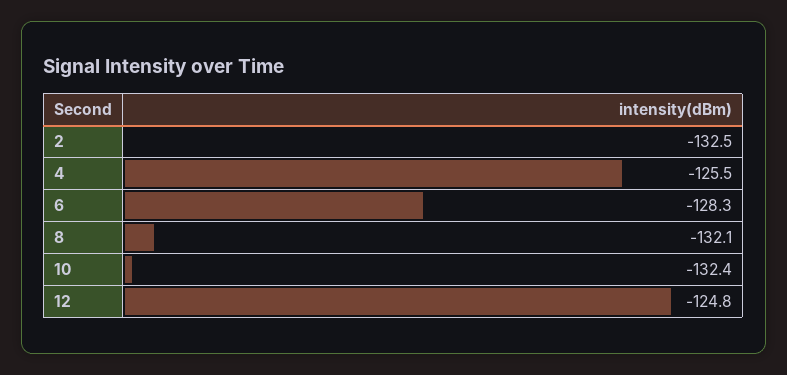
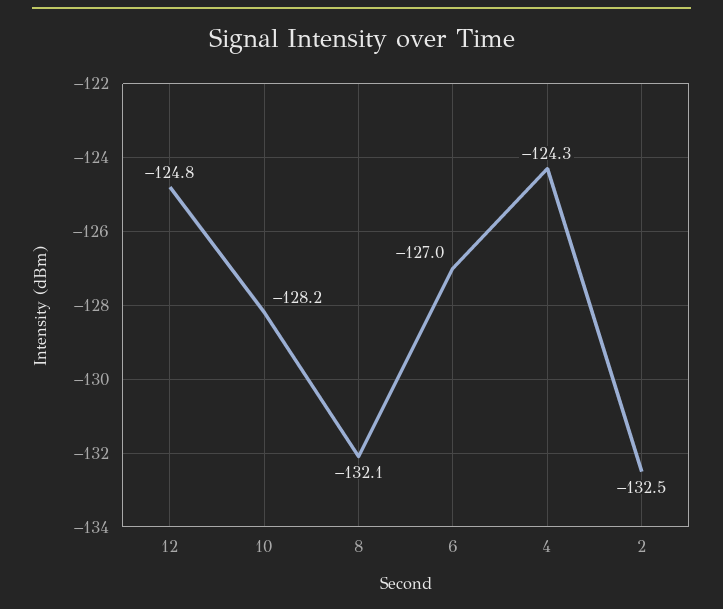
4: -125.5 -> -124.3
6: -128.3 -> -127
10: -132.4 -> -128.2

